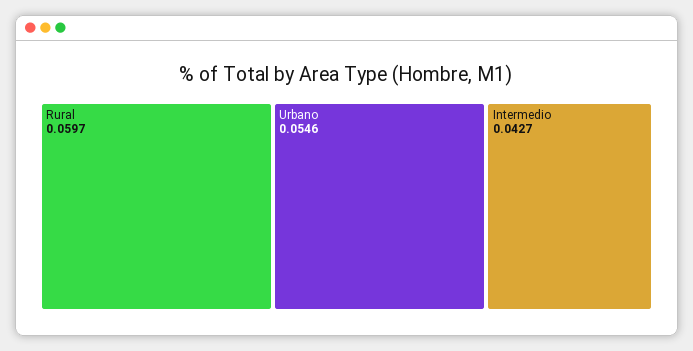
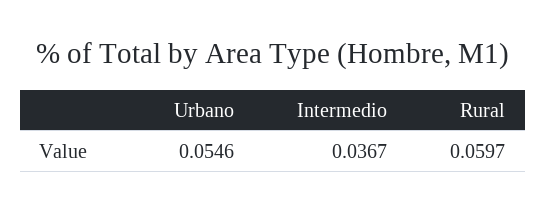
Intermedio: 0.0427 -> 0.0367

